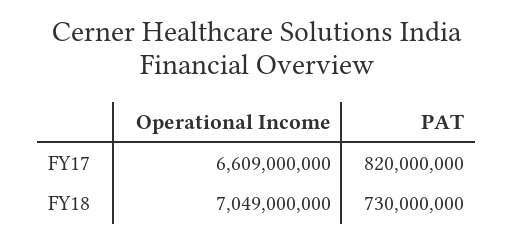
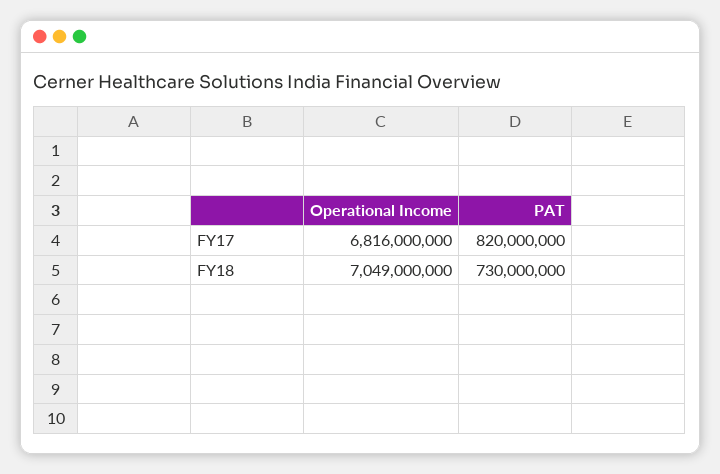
Operational Income, FY17: 6609000000 -> 6816000000

